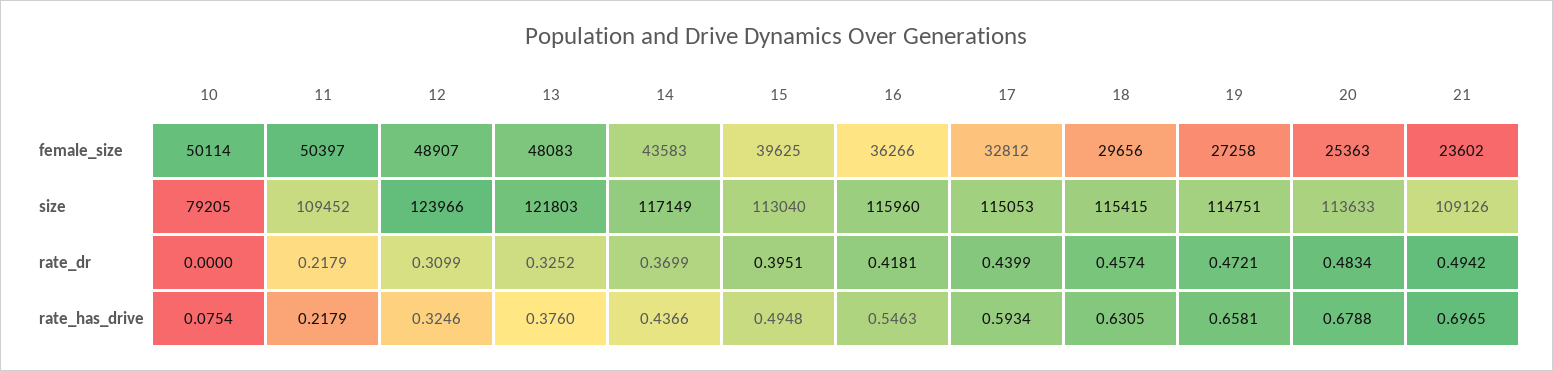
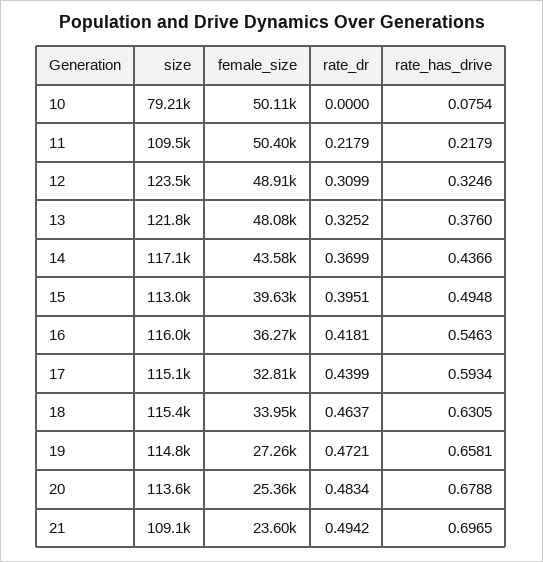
18, female_size: 29656 -> 33950
12, size: 123966 -> 123500
18, rate_dr: 0.4574 -> 0.4637

